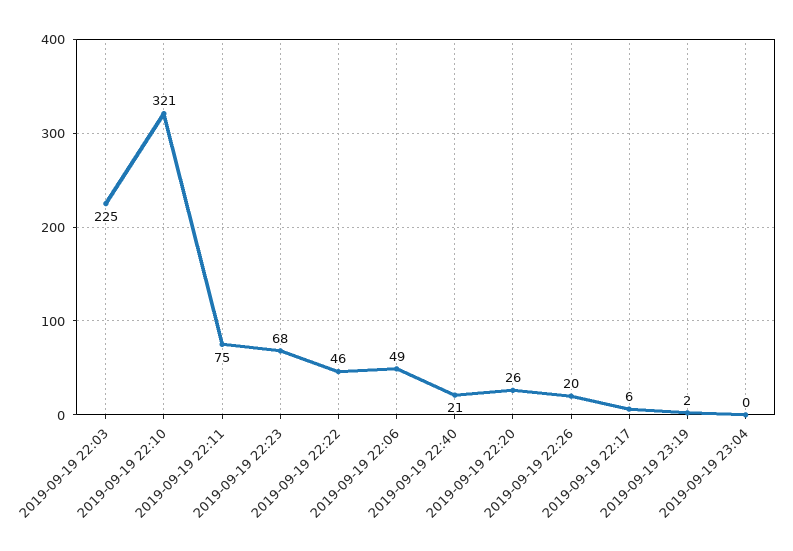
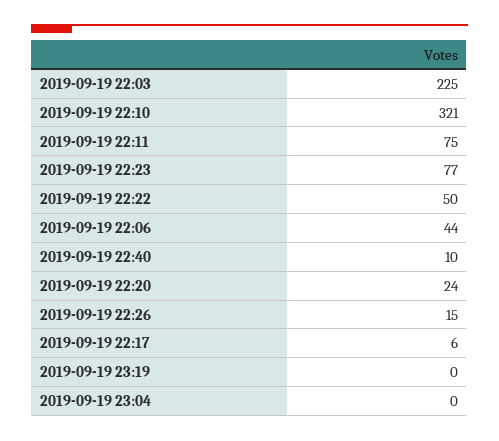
2019-09-19 22:23: 68 -> 77
2019-09-19 22:22: 46 -> 50
2019-09-19 22:06: 49 -> 44
2019-09-19 22:40: 21 -> 10
2019-09-19 22:20: 26 -> 24
2019-09-19 22:26: 20 -> 15
2019-09-19 23:19: 2 -> 0

